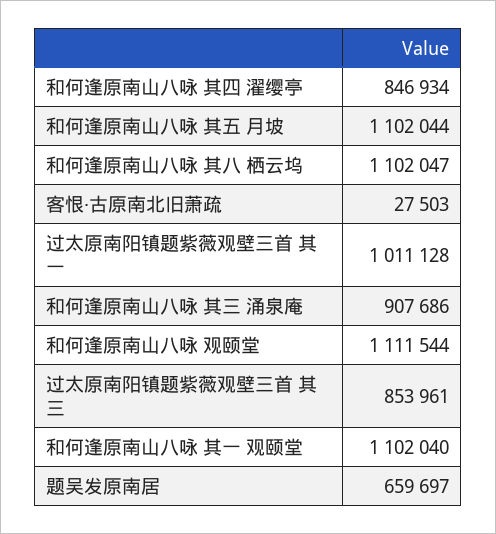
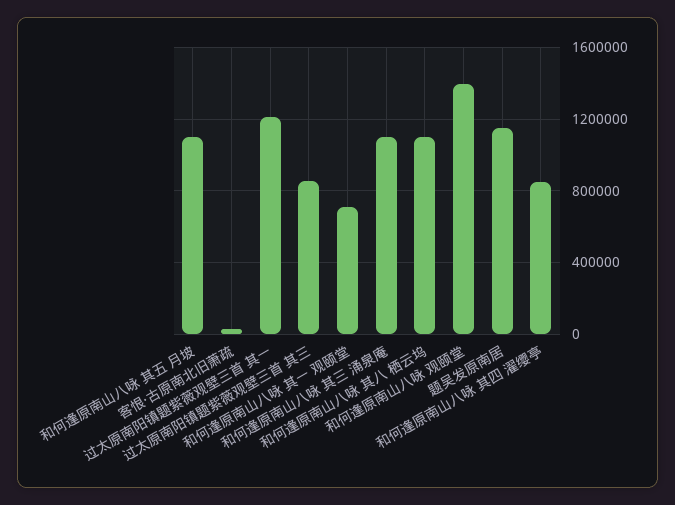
过太原南阳镇题紫薇观壁三首 其一: 1011128 -> 1200000
和何逢原南山八咏 其三 涌泉庵: 907686 -> 1100000
和何逢原南山八咏 观颐堂: 1111544 -> 1400000
和何逢原南山八咏 其一 观颐堂: 1102040 -> 700000
题吴发原南居: 659697 -> 1150000

